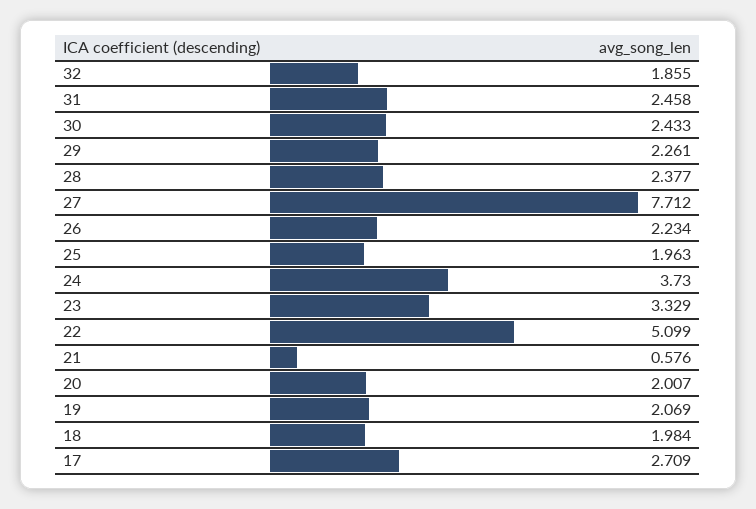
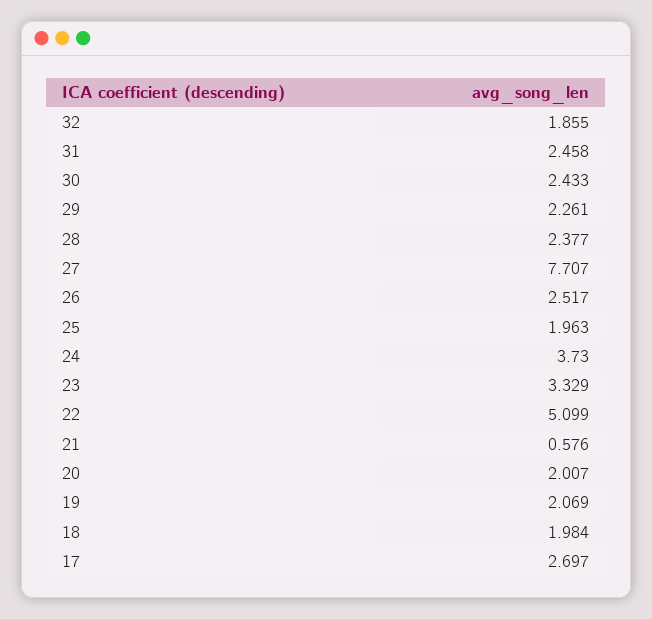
27: 7.712 -> 7.707
26: 2.234 -> 2.517
17: 2.709 -> 2.697

